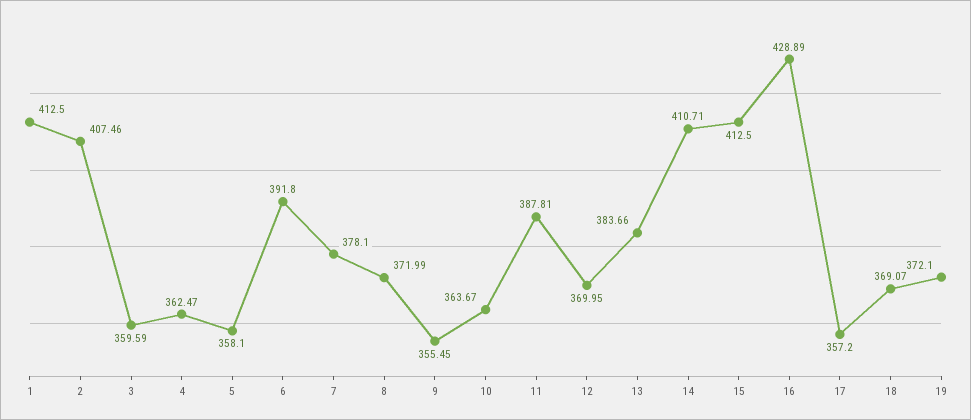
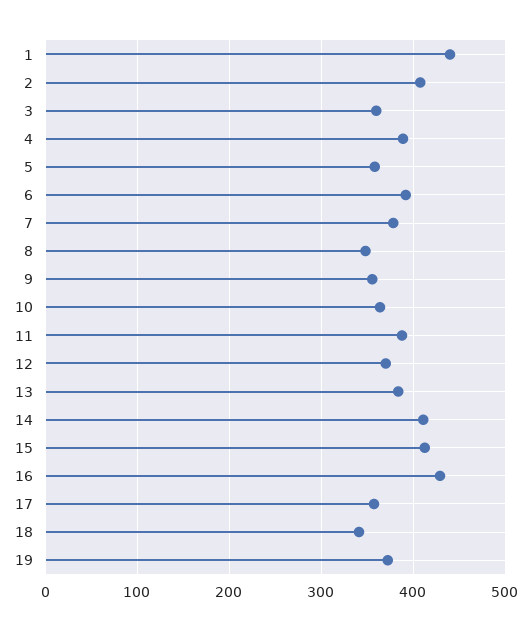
1: 412.5 -> 440
4: 362.47 -> 390
8: 371.99 -> 350
18: 369.07 -> 340

